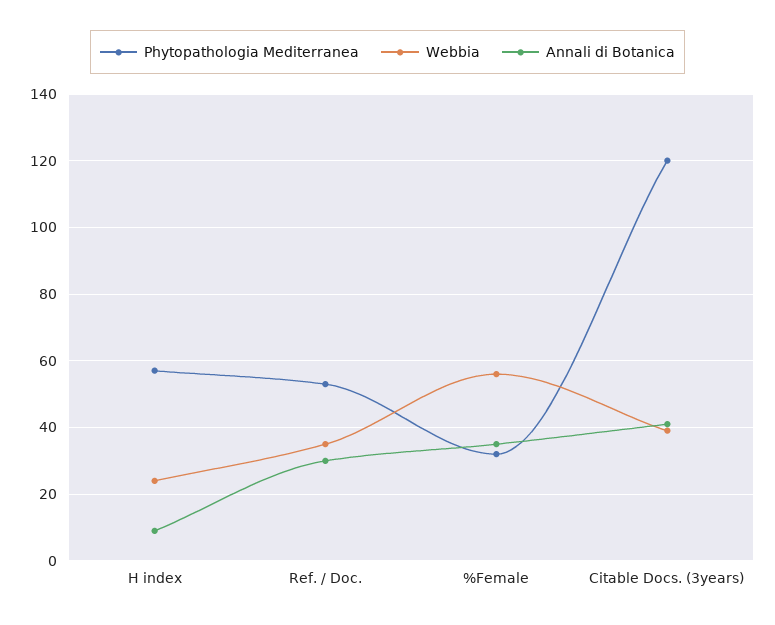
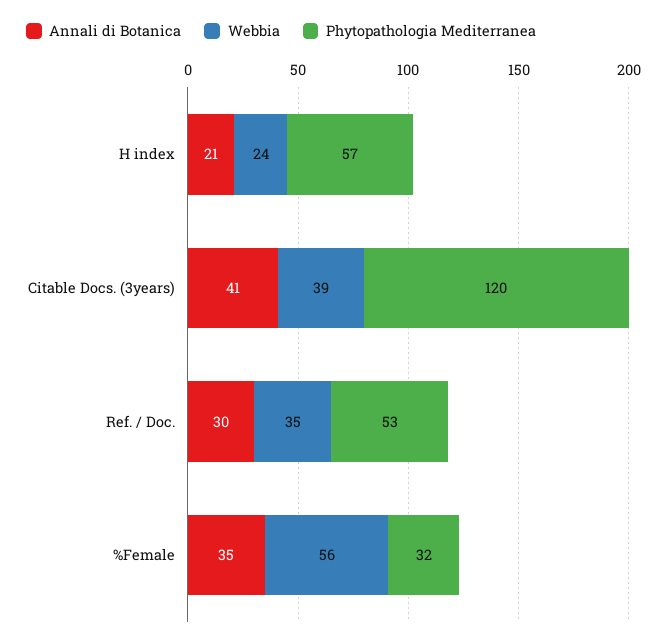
Annali di Botanica, H index: 10 -> 21

